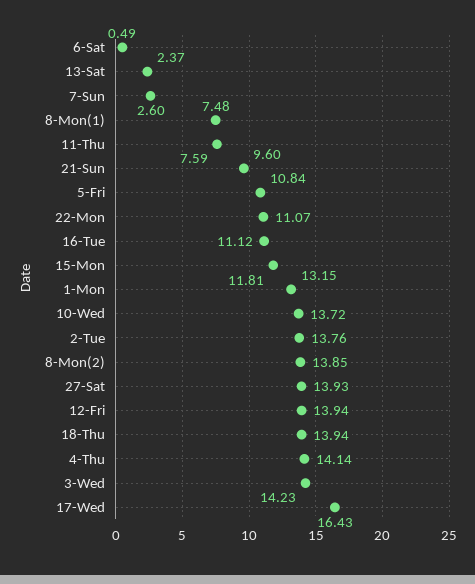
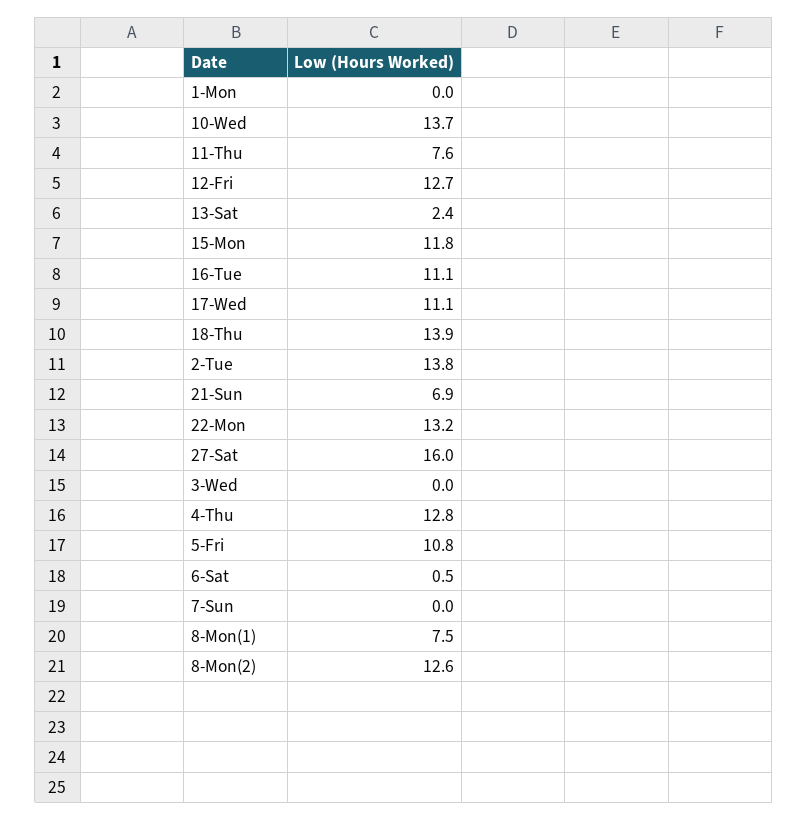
7-Sun: 2.6 -> 0
21-Sun: 9.6 -> 6.9
22-Mon: 11.07 -> 13.2
1-Mon: 13.15 -> 0
8-Mon(2): 13.85 -> 12.6
27-Sat: 13.93 -> 16
12-Fri: 13.94 -> 12.7
4-Thu: 14.14 -> 12.8
3-Wed: 14.23 -> 0
17-Wed: 16.43 -> 11.1

